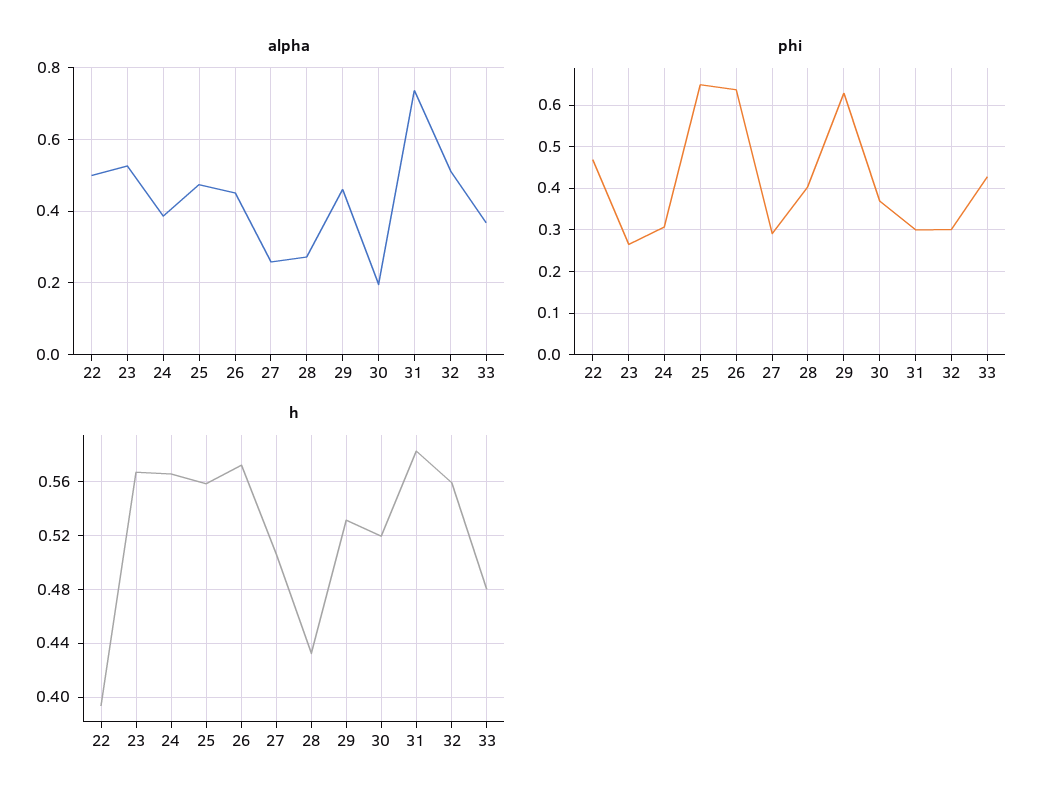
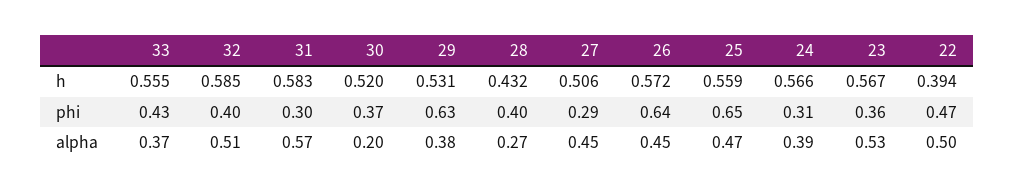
alpha, 27: 0.26 -> 0.45
alpha, 29: 0.46 -> 0.38
alpha, 31: 0.74 -> 0.57
phi, 23: 0.26 -> 0.36
phi, 32: 0.3 -> 0.4
h, 32: 0.56 -> 0.585
h, 33: 0.48 -> 0.555

